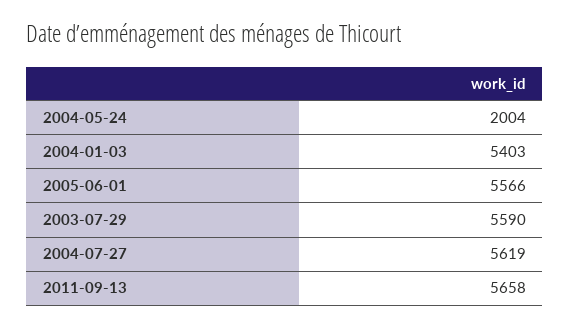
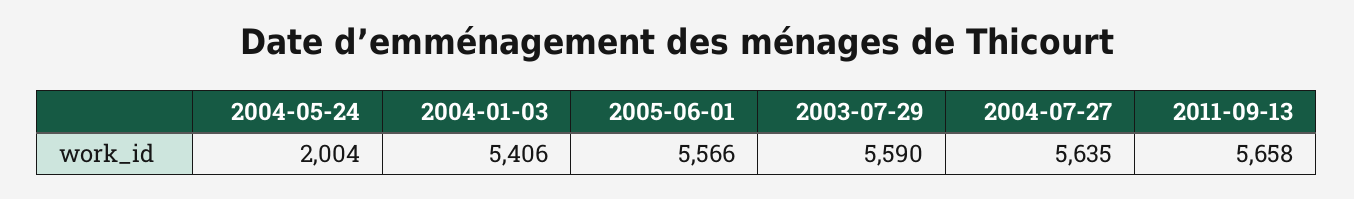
2004-01-03: 5403 -> 5406
2004-07-27: 5619 -> 5635

